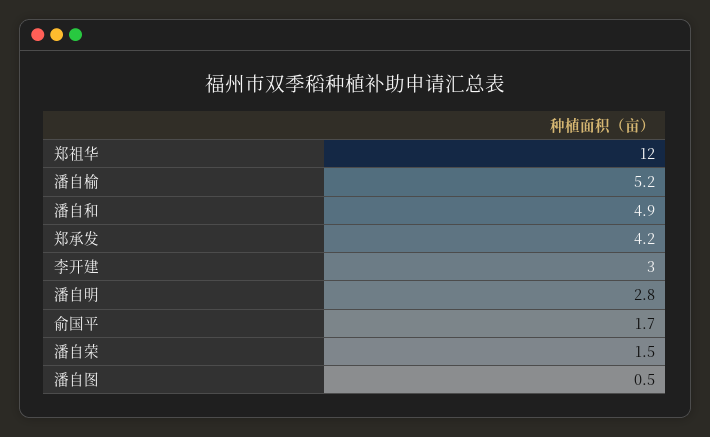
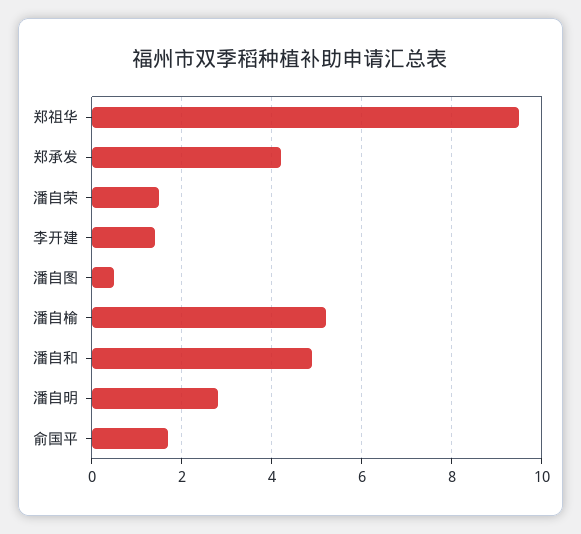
郑祖华: 12 -> 9.5
李开建: 3 -> 1.5

